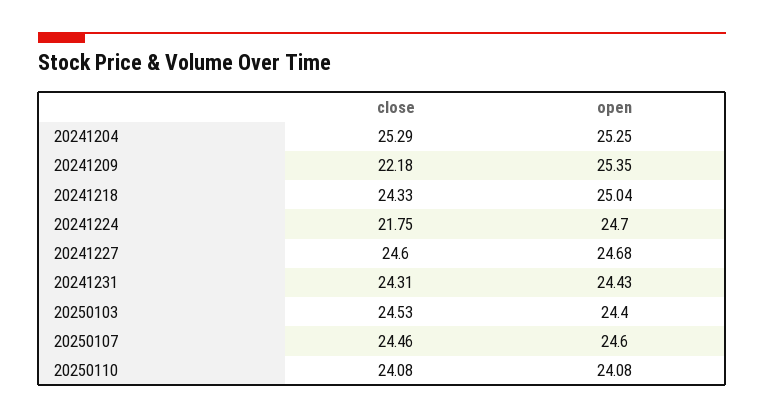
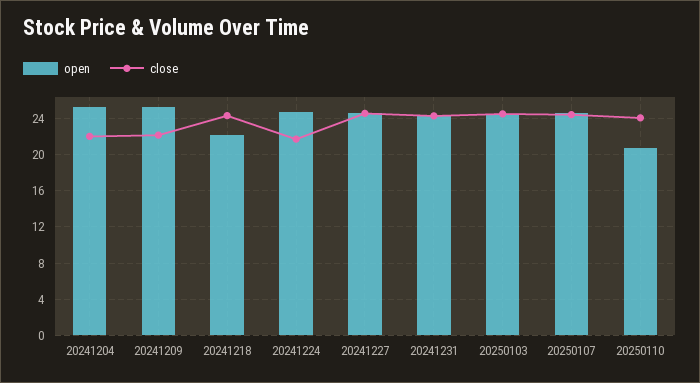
close, 20241204: 25.29 -> 22
open, 20241218: 25.04 -> 22
open, 20250110: 24.08 -> 21

